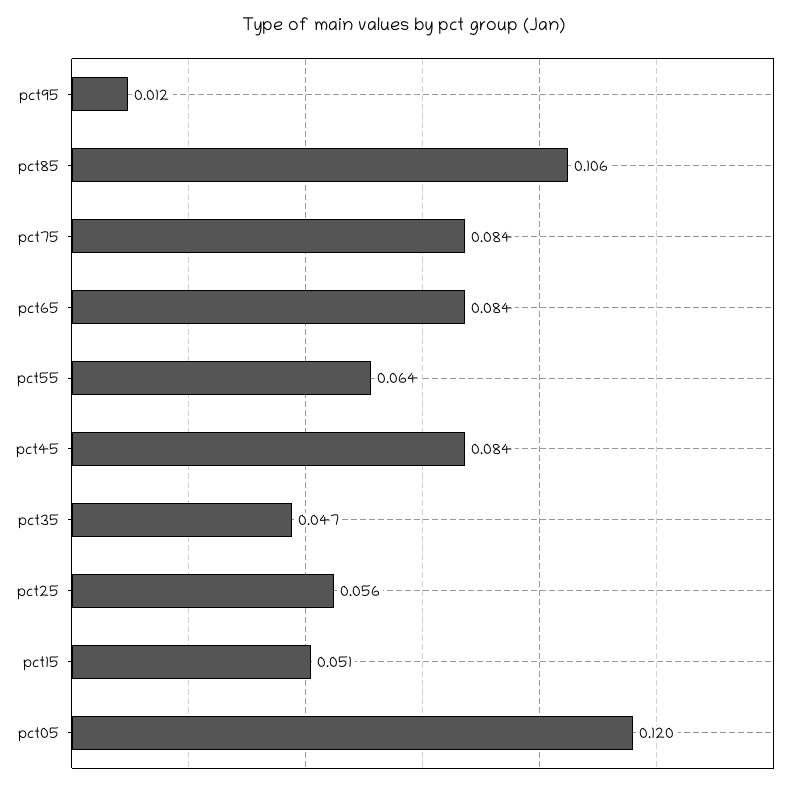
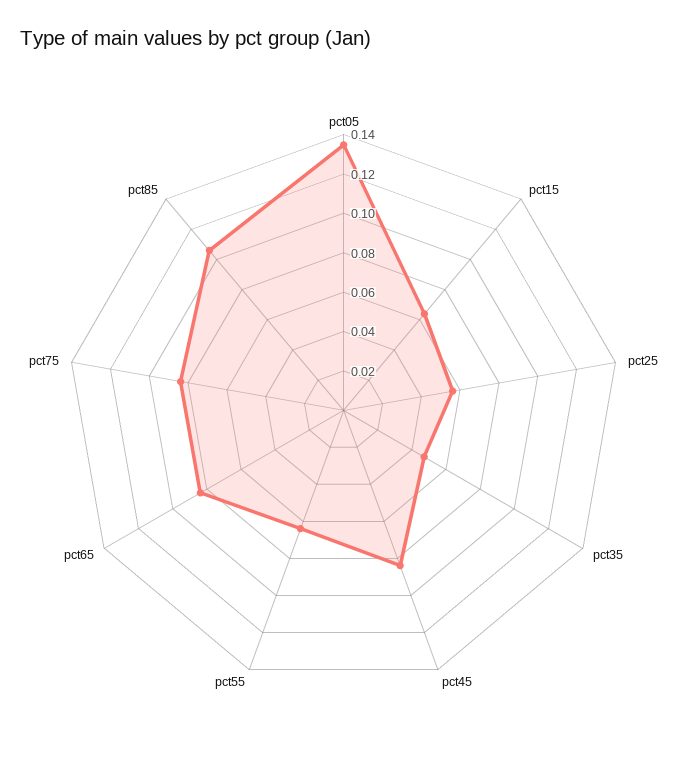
pct95: 0.012 -> none
pct15: 0.051 -> 0.065
pct05: 0.12 -> 0.135

